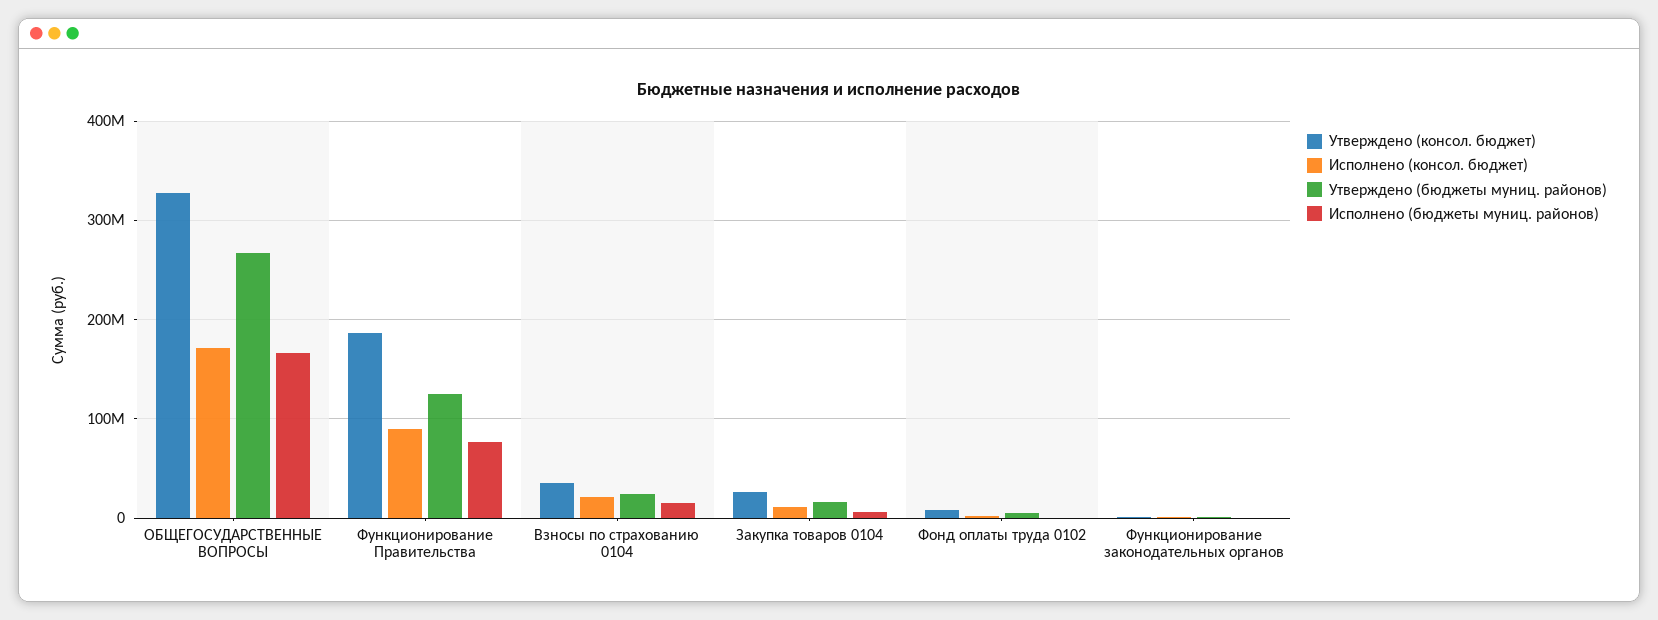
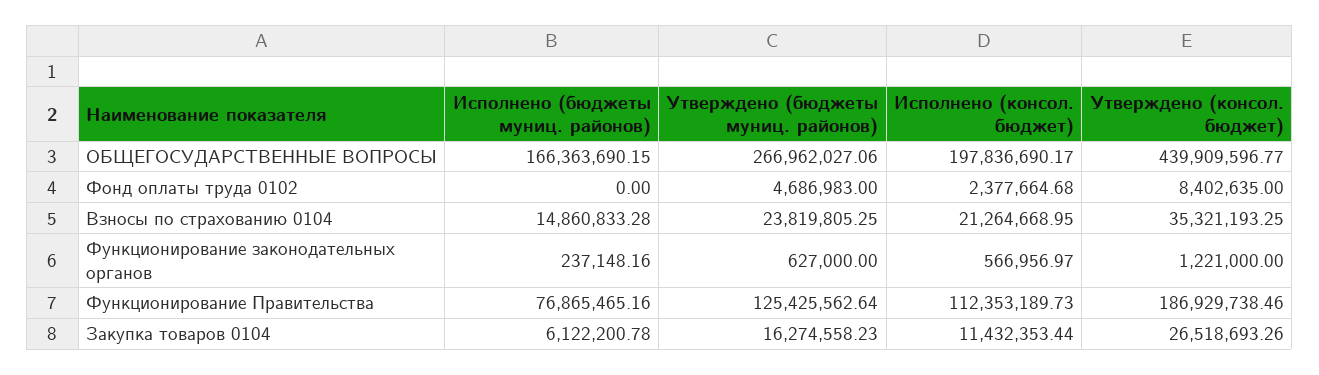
Утверждено (консол. бюджет), ОБЩЕГОСУДАРСТВЕННЫЕ ВОПРОСЫ: 330000000 -> 439909596.77
Исполнено (консол. бюджет), ОБЩЕГОСУДАРСТВЕННЫЕ ВОПРОСЫ: 170000000 -> 197836690.17
Исполнено (консол. бюджет), Функционирование Правительства: 90000000 -> 112353189.73

